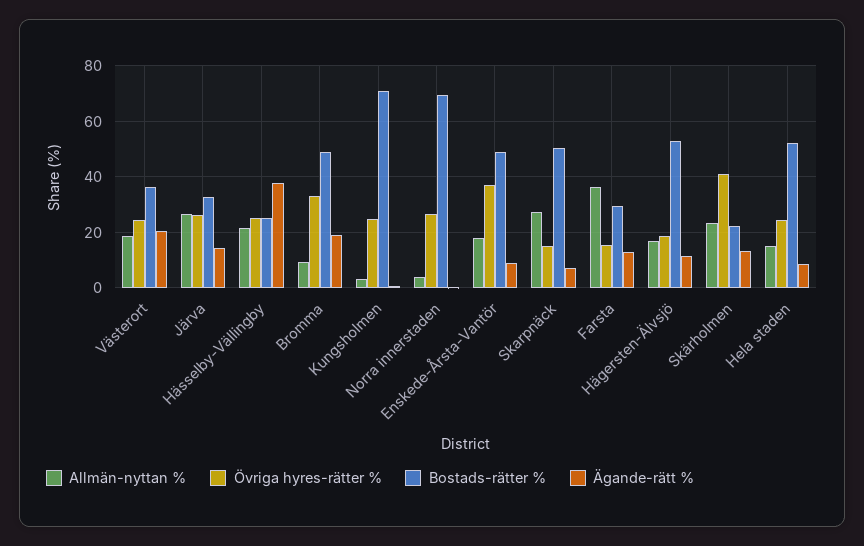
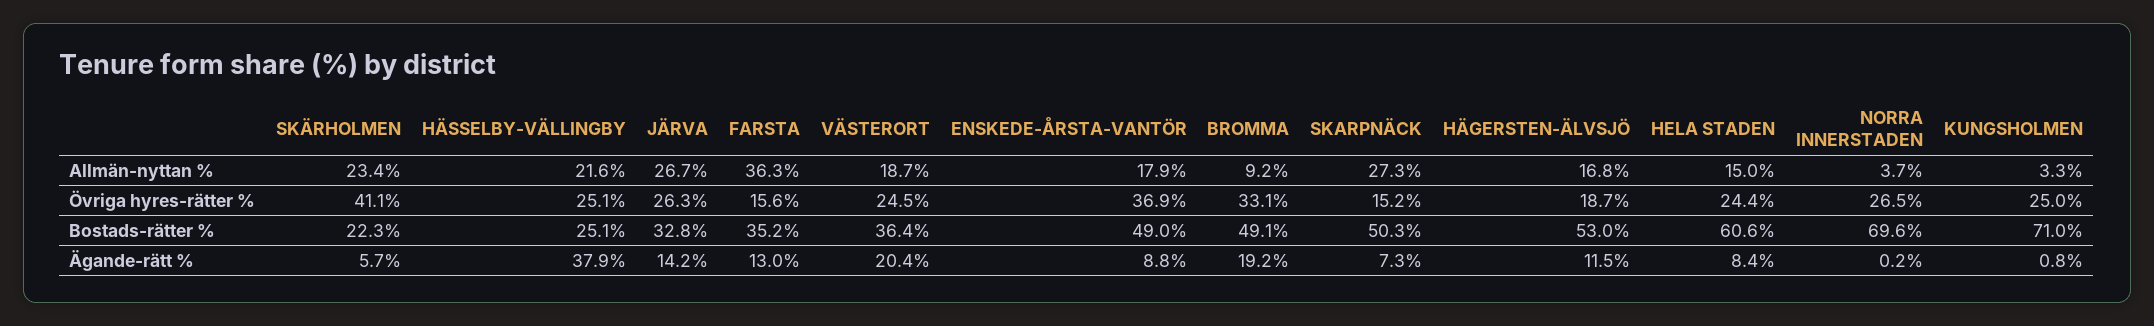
Bostads-rätter %, Farsta: 30 -> 35.2
Ägande-rätt %, Skärholmen: 12.5 -> 5.7
Bostads-rätter %, Hela staden: 52.5 -> 60.6

